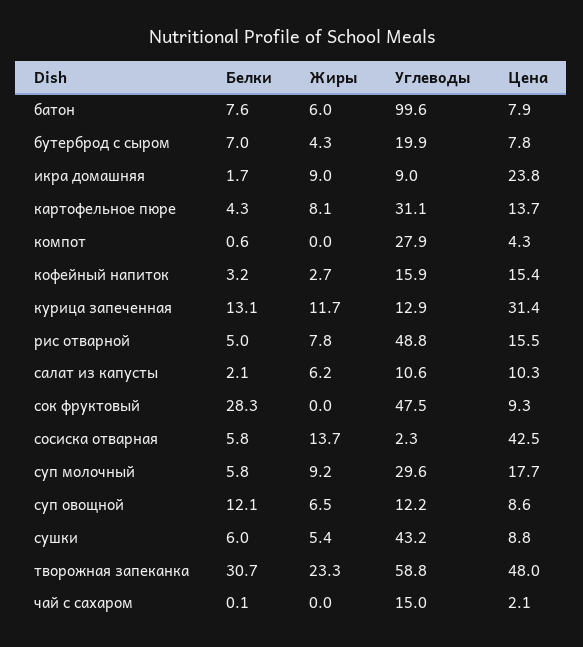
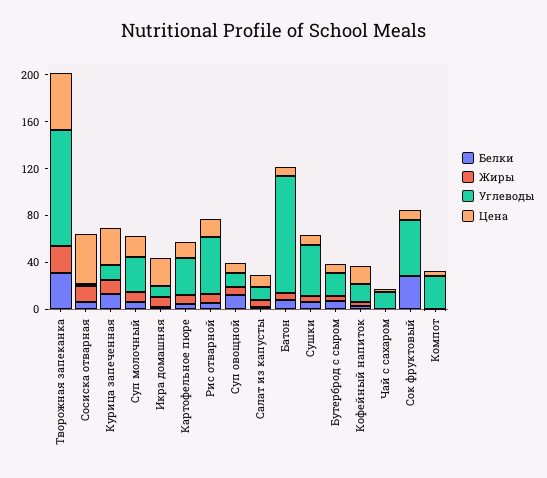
Углеводы, творожная запеканка: 58.8 -> 100

